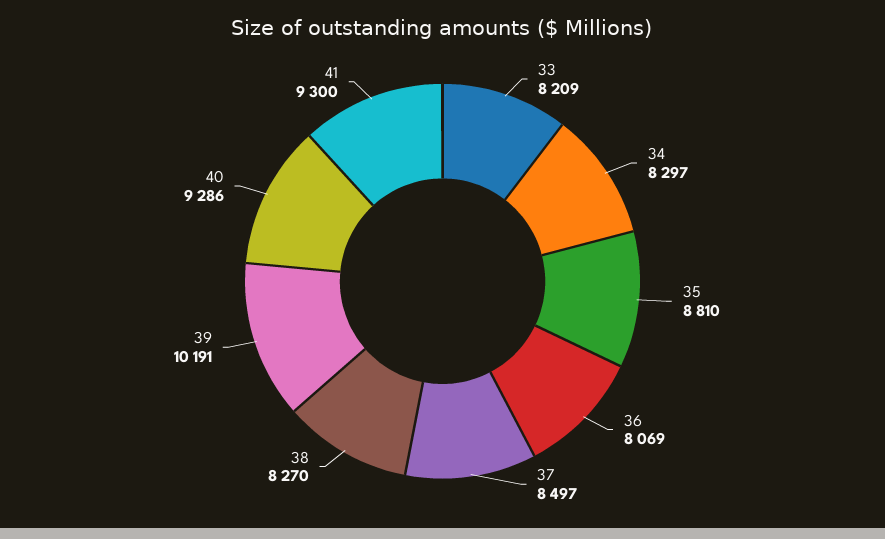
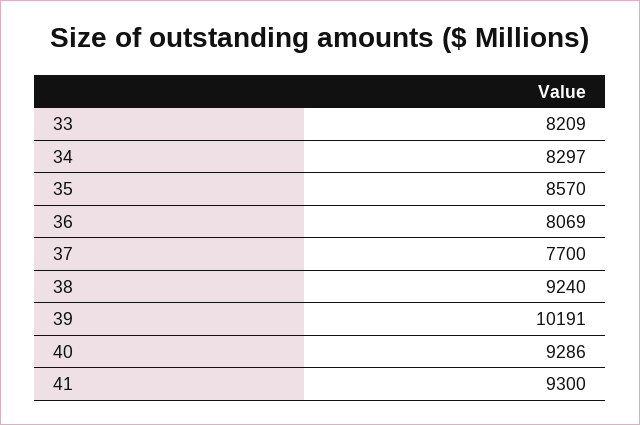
35: 8810 -> 8570
37: 8497 -> 7700
38: 8270 -> 9240

